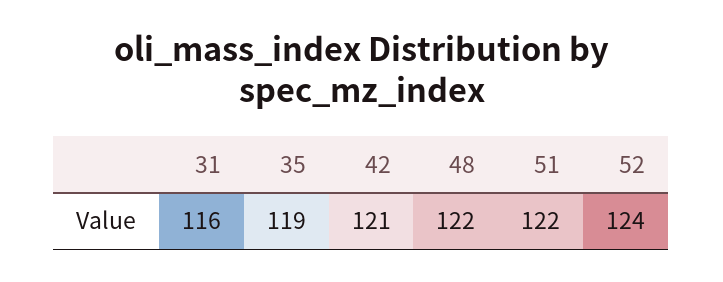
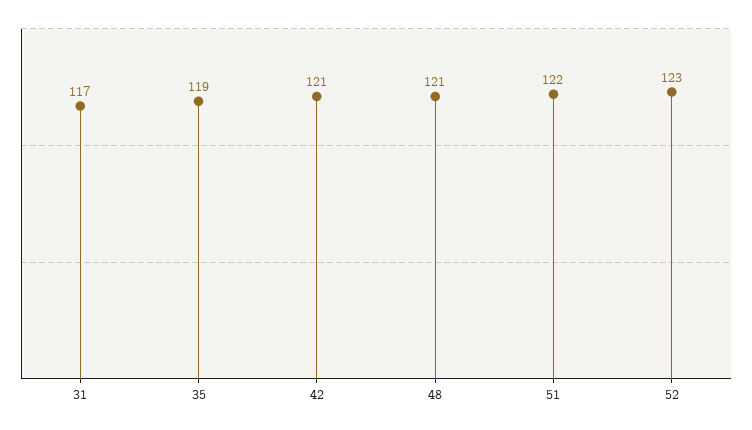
31: 116 -> 117
48: 122 -> 121
52: 124 -> 123

